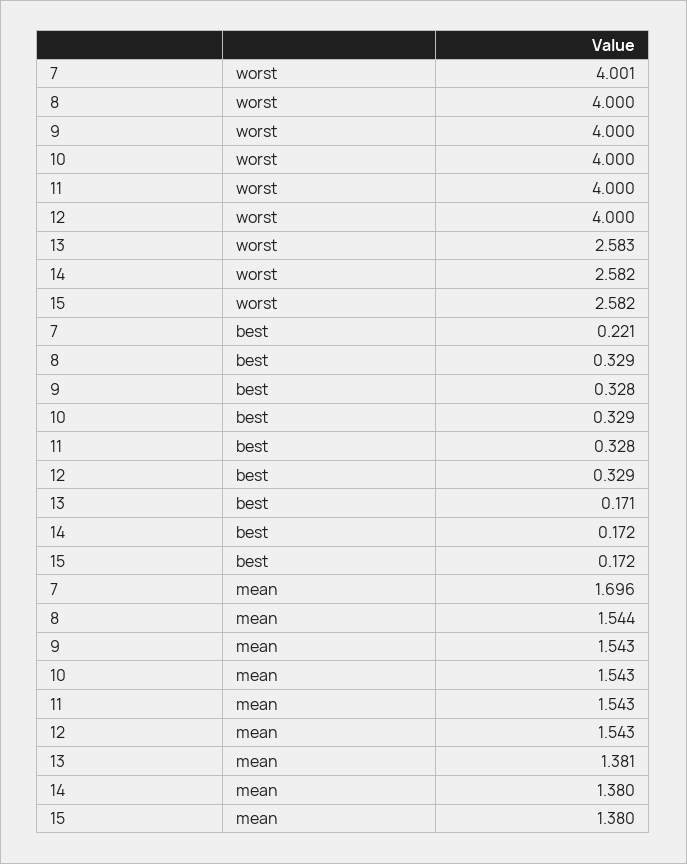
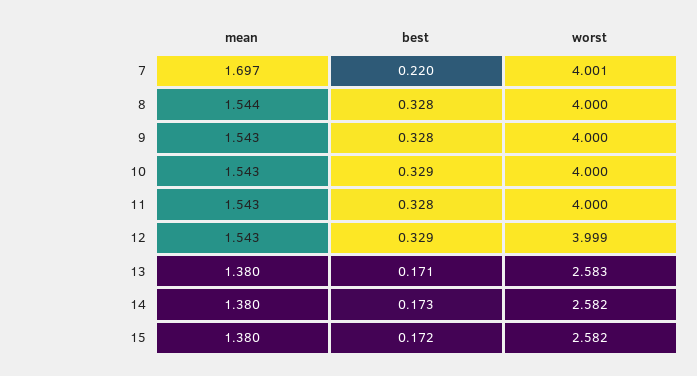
12, worst: 4 -> 3.999
7, best: 0.221 -> 0.22
8, best: 0.329 -> 0.328
14, best: 0.172 -> 0.173
7, mean: 1.696 -> 1.697
13, mean: 1.381 -> 1.38

